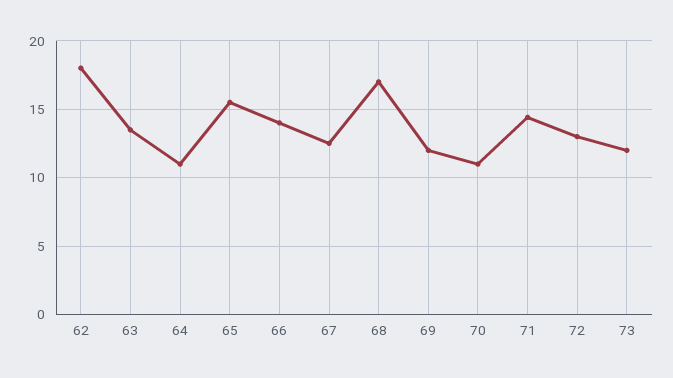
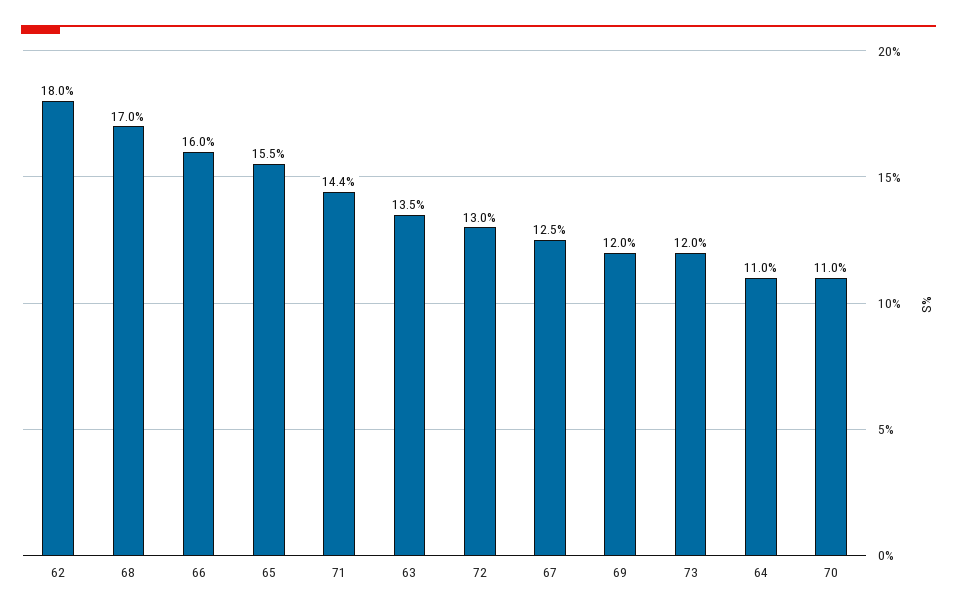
66: 14 -> 16

